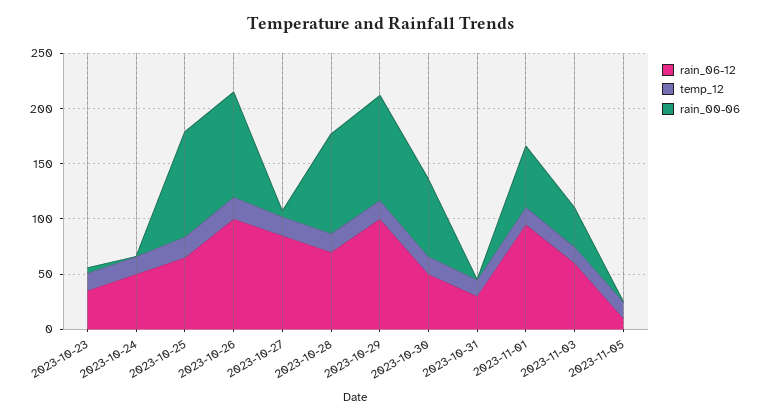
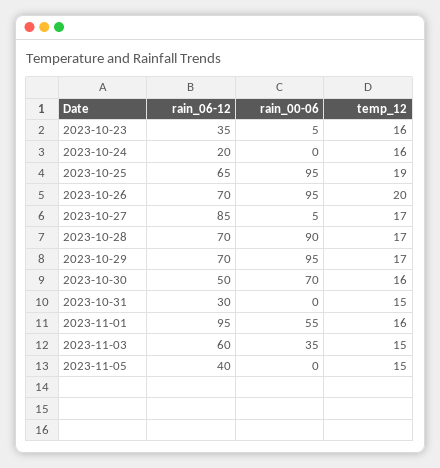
rain_06-12, 2023-10-24: 50 -> 20
rain_06-12, 2023-10-26: 100 -> 70
rain_06-12, 2023-10-29: 100 -> 70
rain_06-12, 2023-11-05: 10 -> 40

